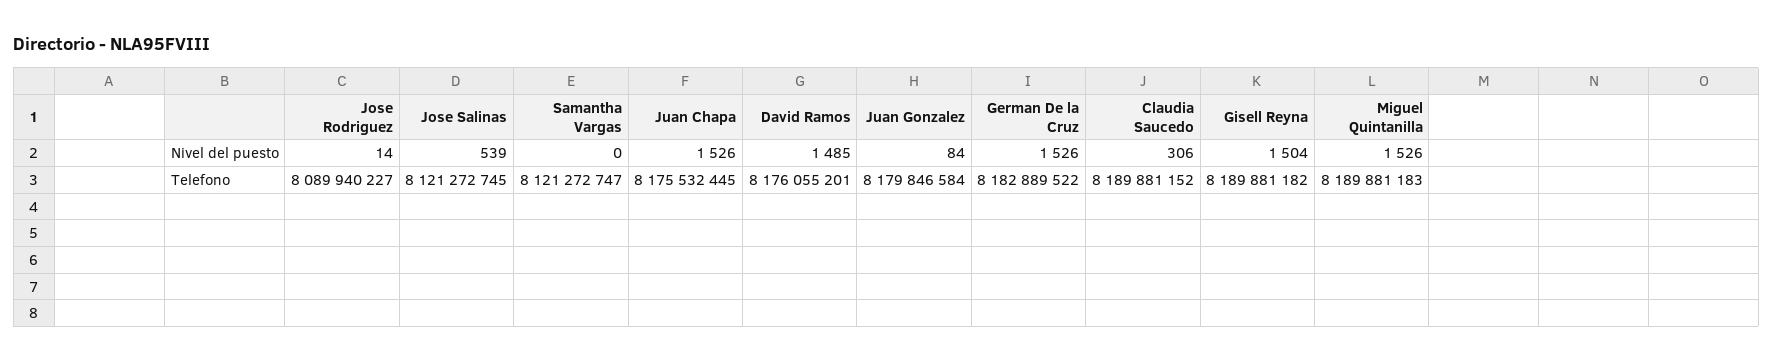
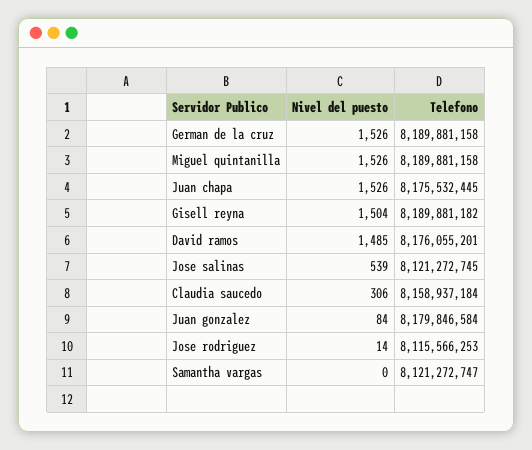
Jose Rodriguez, Telefono: 8089940227 -> 8115566253
German De la Cruz, Telefono: 8182889522 -> 8189881158
Claudia Saucedo, Telefono: 8189881152 -> 8158937184
Miguel Quintanilla, Telefono: 8189881183 -> 8189881158

